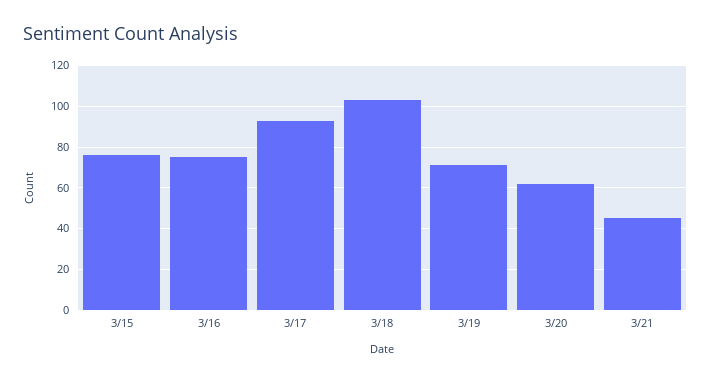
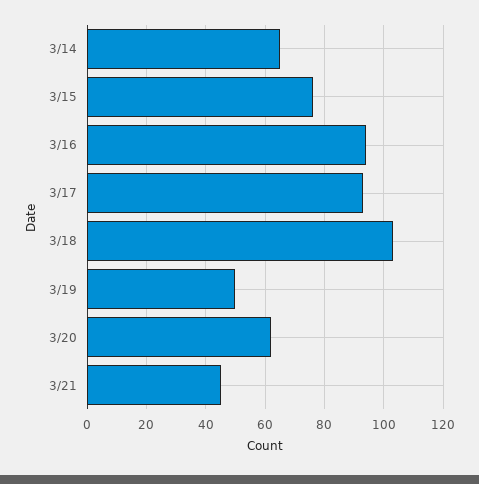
3/16: 75 -> 95
3/19: 70 -> 50
3/14: none -> 65

